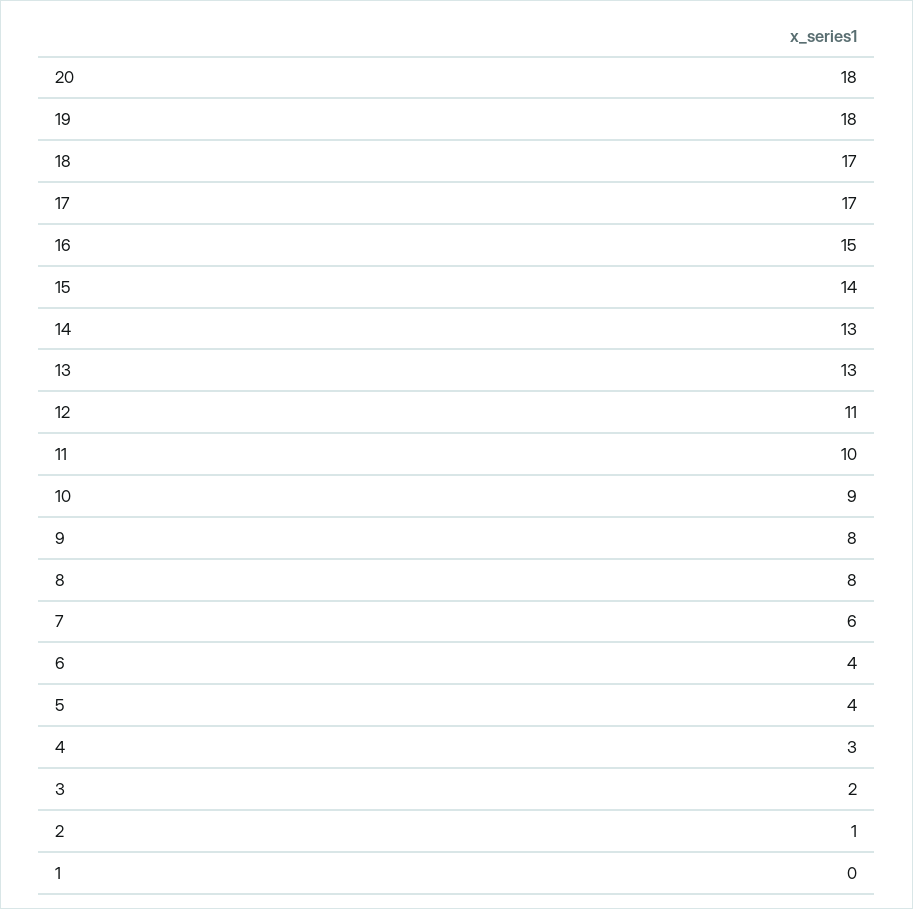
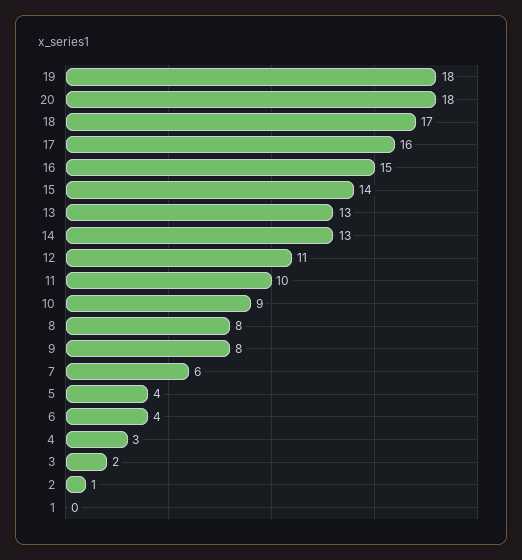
17: 17 -> 16

